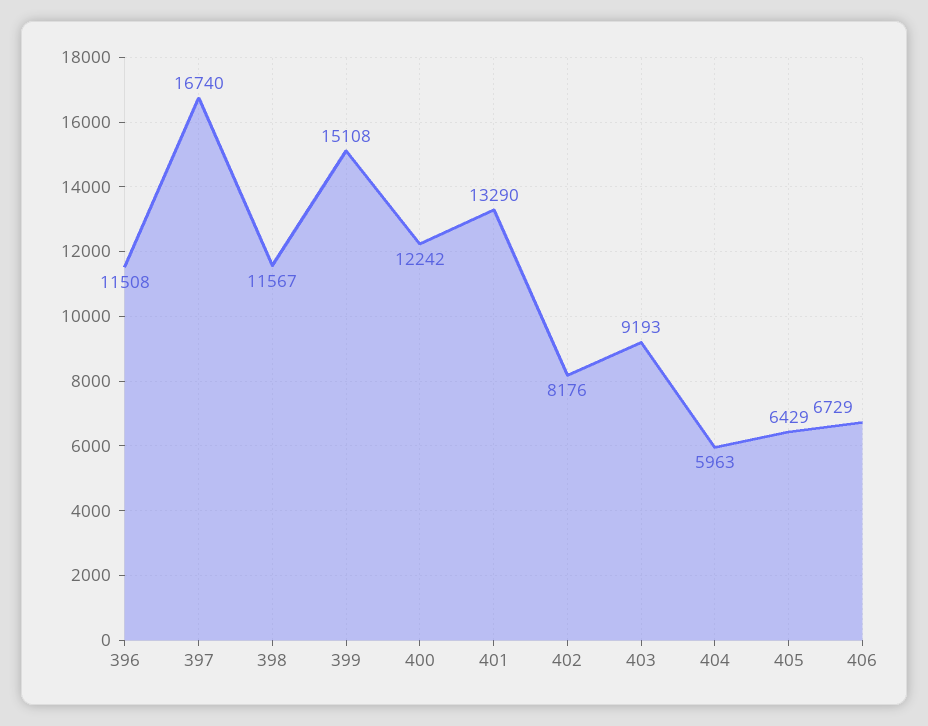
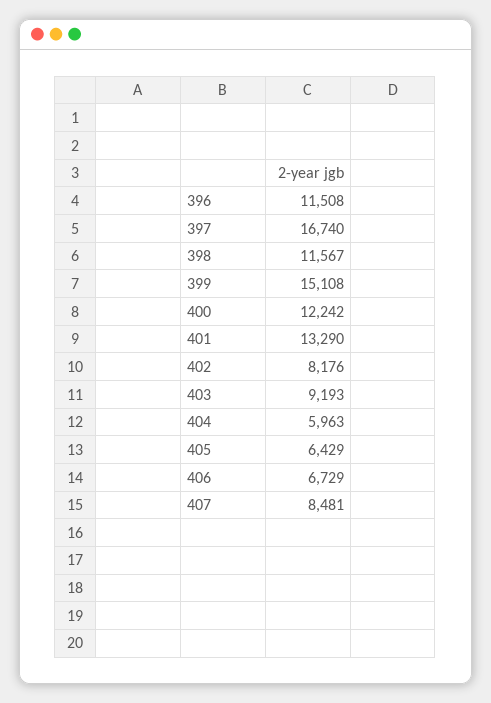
407: none -> 8481

